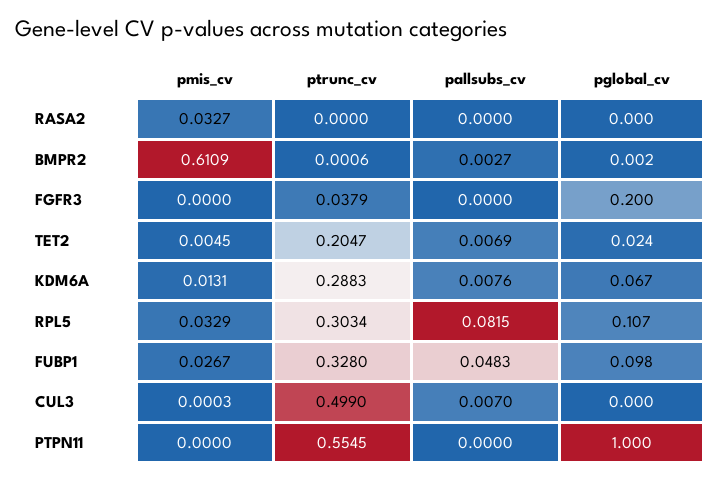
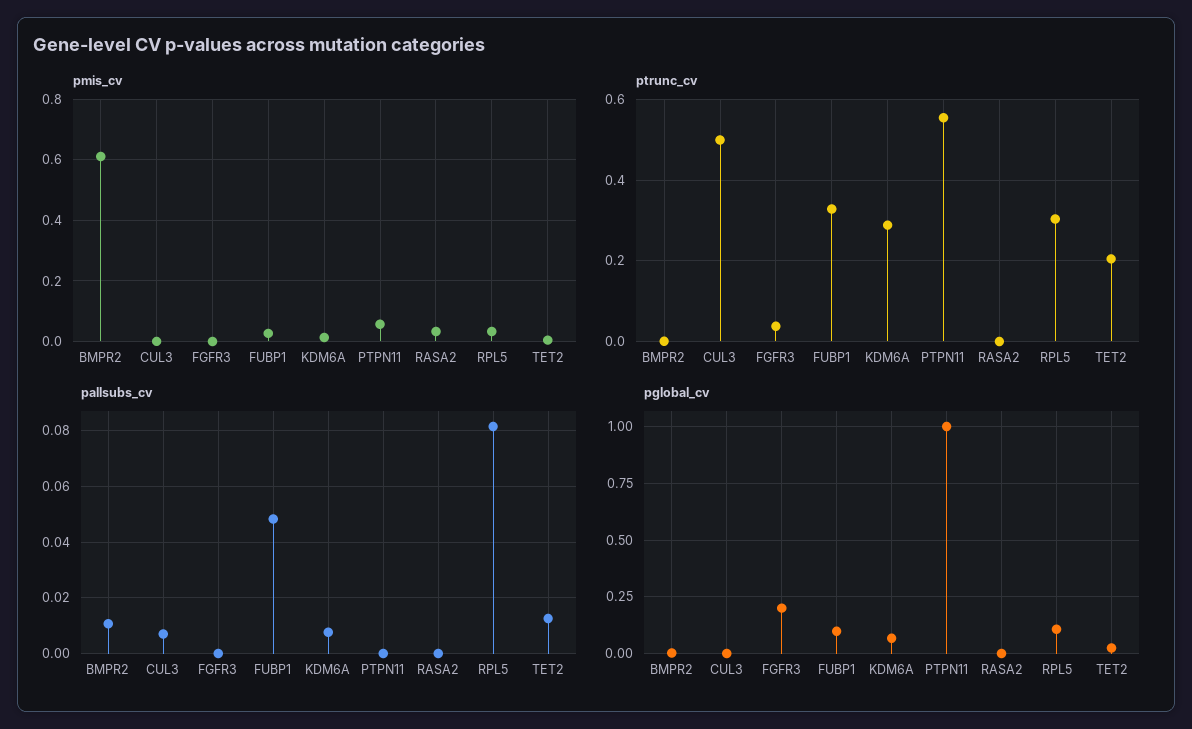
pallsubs_cv, BMPR2: 0.0027 -> 0.01
pallsubs_cv, TET2: 0.0069 -> 0.0125
pmis_cv, PTPN11: 0 -> 0.06

